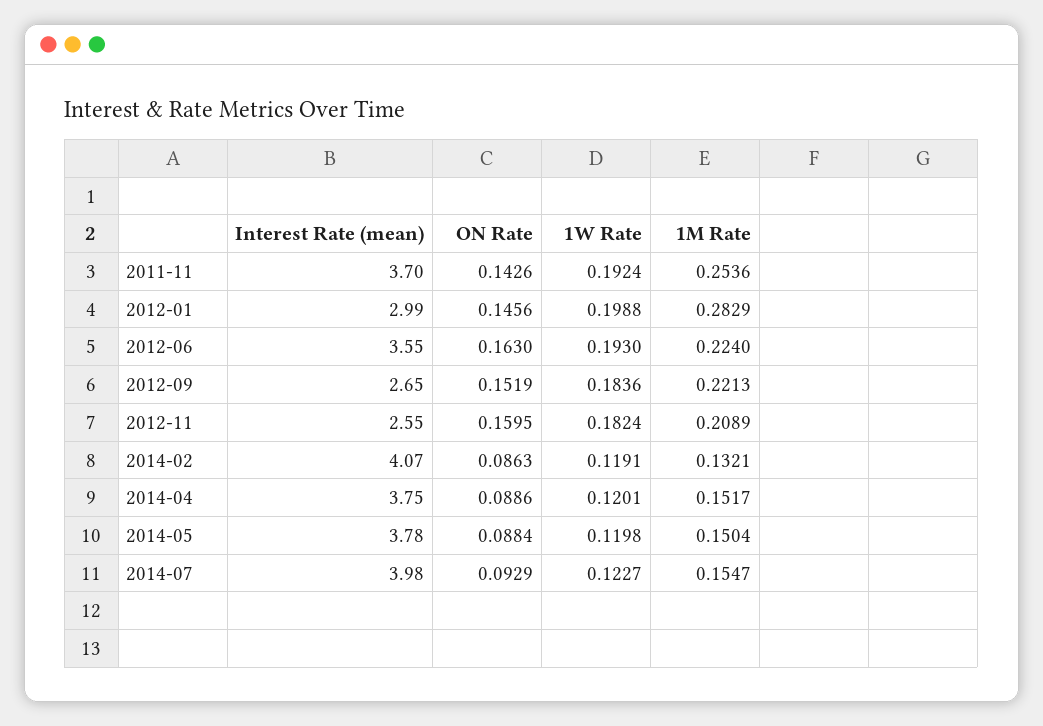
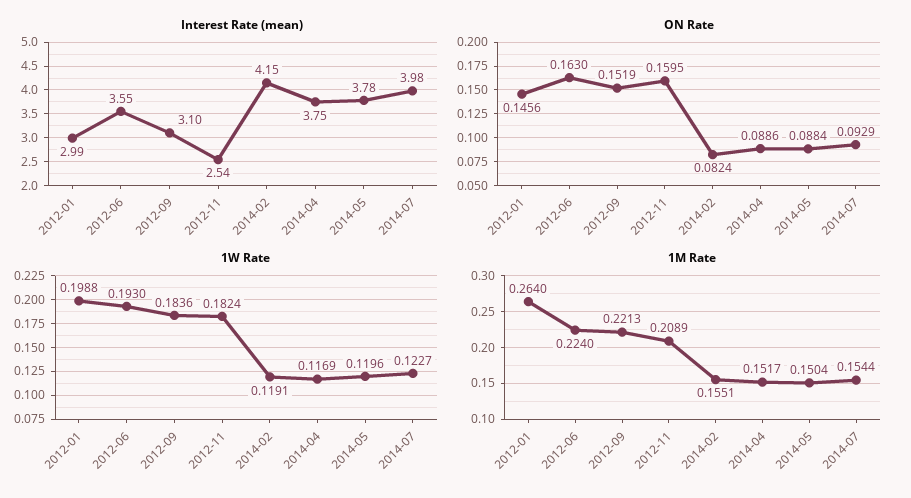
Interest Rate (mean), 2011-11: 3.7 -> none
ON Rate, 2011-11: 0.1426 -> none
1W Rate, 2011-11: 0.1924 -> none
1M Rate, 2011-11: 0.2536 -> none
1M Rate, 2012-01: 0.2829 -> 0.264
Interest Rate (mean), 2012-09: 2.65 -> 3.1
Interest Rate (mean), 2012-11: 2.55 -> 2.54
Interest Rate (mean), 2014-02: 4.07 -> 4.15
ON Rate, 2014-02: 0.0863 -> 0.0824
1M Rate, 2014-02: 0.1321 -> 0.1551
1W Rate, 2014-04: 0.1201 -> 0.1169
1W Rate, 2014-05: 0.1198 -> 0.1196
1M Rate, 2014-07: 0.1547 -> 0.1544

